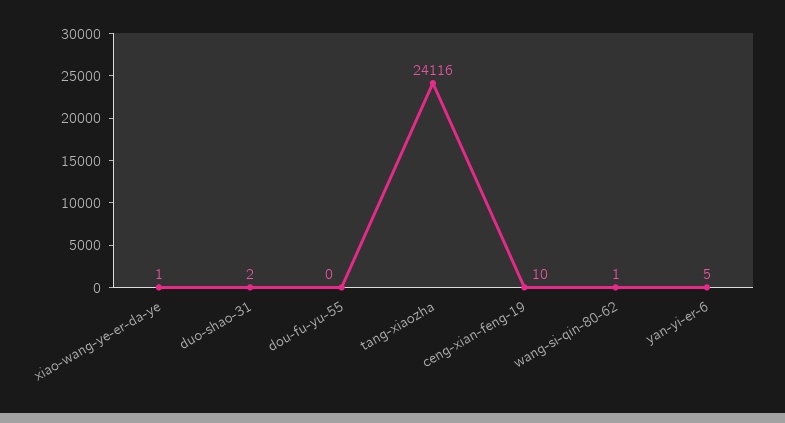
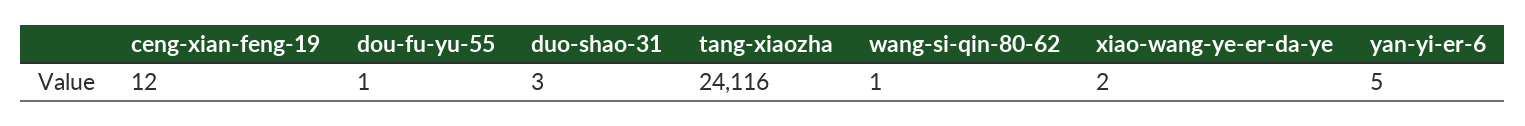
xiao-wang-ye-er-da-ye: 1 -> 2
duo-shao-31: 2 -> 3
dou-fu-yu-55: 0 -> 1
ceng-xian-feng-19: 10 -> 12

